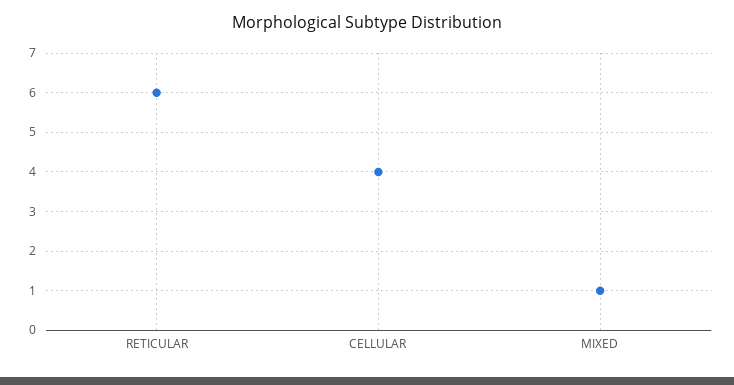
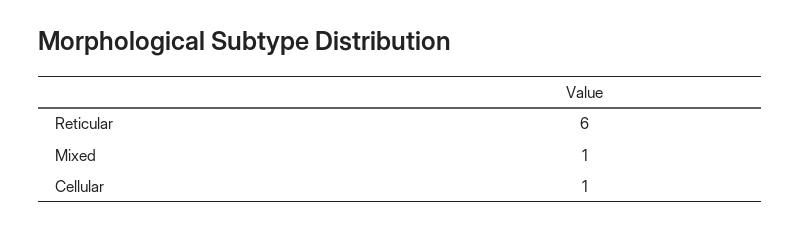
CELLULAR: 4 -> 1

